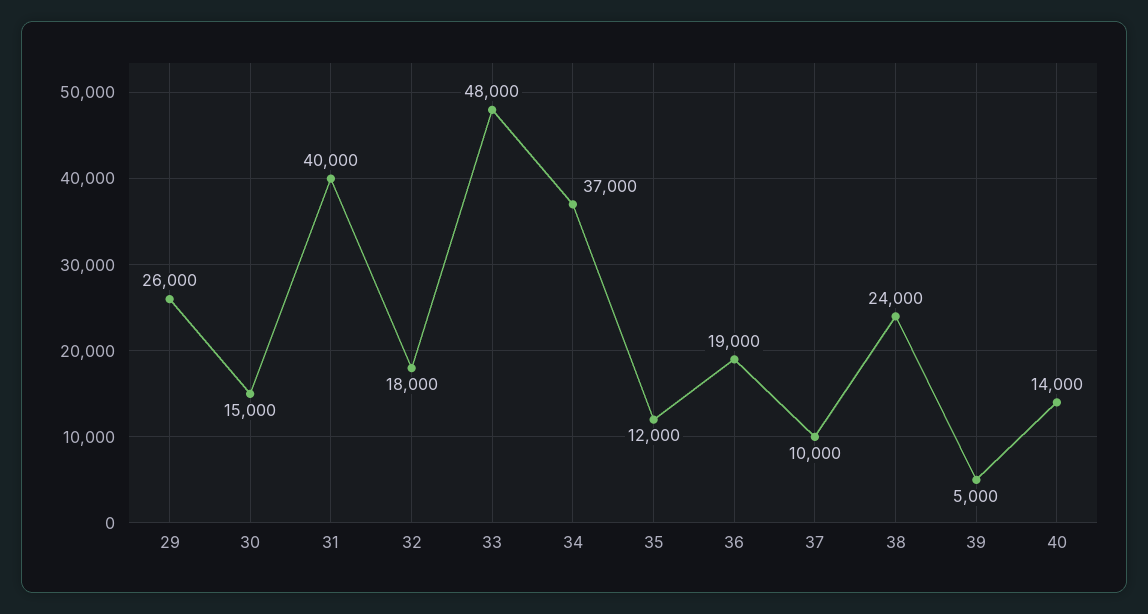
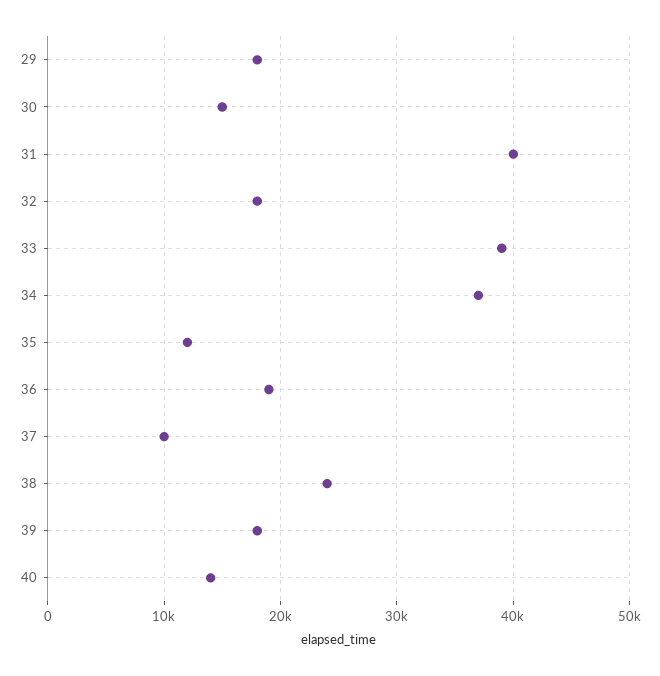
29: 26000 -> 18000
33: 48000 -> 39000
39: 5000 -> 18000

